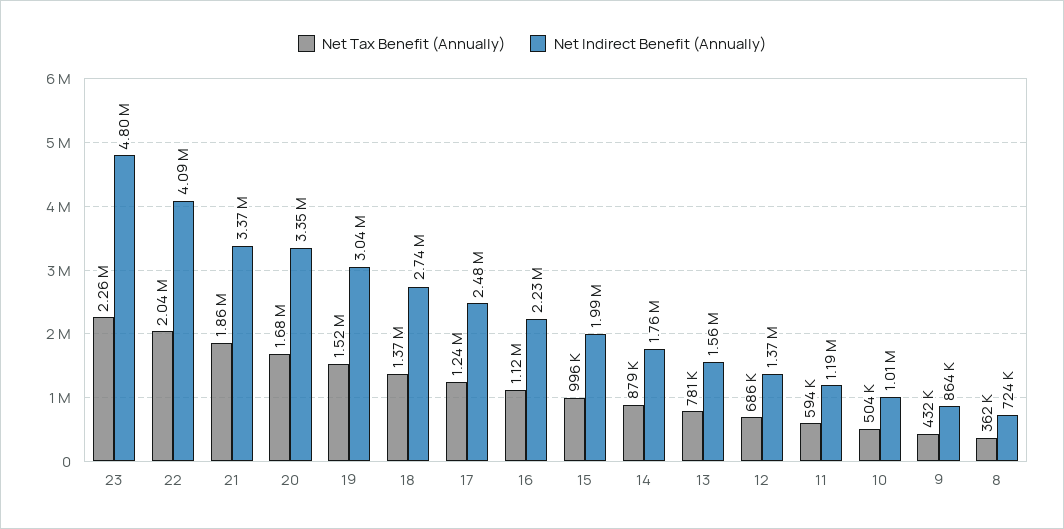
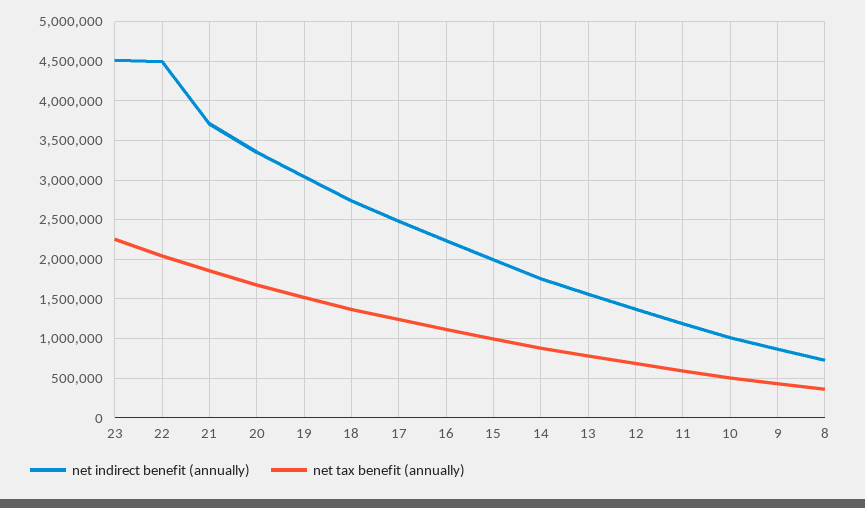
Net Indirect Benefit (Annually), 23: 4800000 -> 4500000
Net Indirect Benefit (Annually), 22: 4090000 -> 4500000
Net Indirect Benefit (Annually), 21: 3370000 -> 3700000

